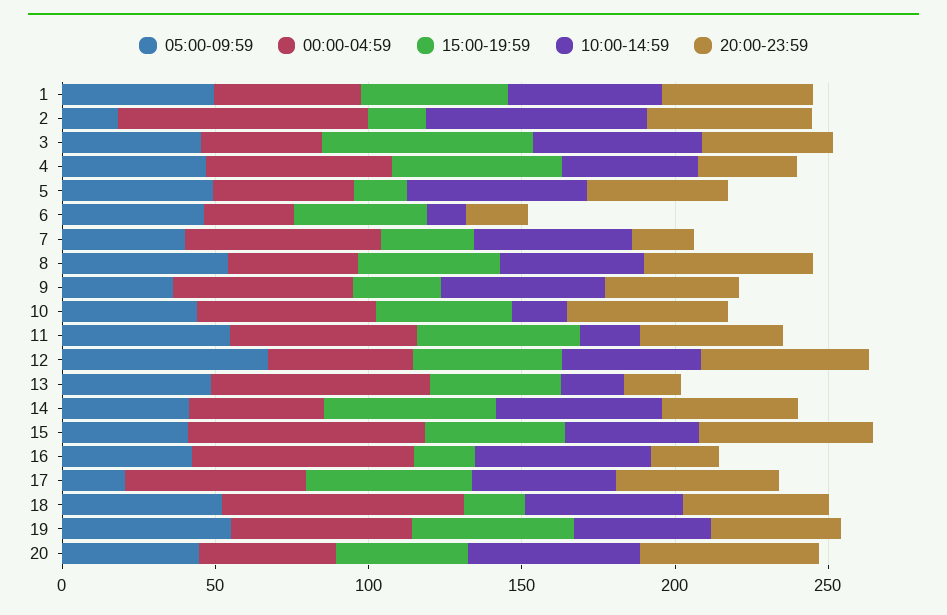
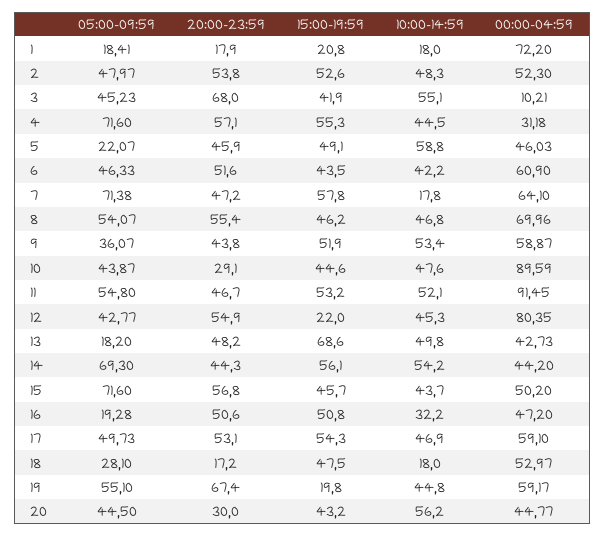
05:00-09:59, 1: 50 -> 18.41
00:00-04:59, 1: 50 -> 72.2
15:00-19:59, 1: 50 -> 20.8
10:00-14:59, 1: 50 -> 18
20:00-23:59, 1: 50 -> 17.9
05:00-09:59, 2: 20 -> 47.97
00:00-04:59, 2: 80 -> 52.3
15:00-19:59, 2: 20 -> 52.6
10:00-14:59, 2: 70 -> 48.3
00:00-04:59, 3: 40 -> 10.21
15:00-19:59, 3: 70 -> 41.9
20:00-23:59, 3: 40 -> 68
05:00-09:59, 4: 50 -> 71.6
00:00-04:59, 4: 60 -> 31.18
20:00-23:59, 4: 30 -> 57.1
05:00-09:59, 5: 50 -> 22.07
15:00-19:59, 5: 20 -> 49.1
00:00-04:59, 6: 30 -> 60.9
10:00-14:59, 6: 10 -> 42.2
20:00-23:59, 6: 20 -> 51.6
05:00-09:59, 7: 40 -> 71.38
15:00-19:59, 7: 30 -> 57.8
10:00-14:59, 7: 50 -> 17.8
20:00-23:59, 7: 20 -> 47.2
00:00-04:59, 8: 40 -> 69.96
15:00-19:59, 9: 30 -> 51.9
00:00-04:59, 10: 60 -> 89.59
10:00-14:59, 10: 20 -> 47.6
20:00-23:59, 10: 50 -> 29.1
00:00-04:59, 11: 60 -> 91.45
10:00-14:59, 11: 20 -> 52.1
05:00-09:59, 12: 70 -> 42.77
00:00-04:59, 12: 50 -> 80.35
15:00-19:59, 12: 50 -> 22
05:00-09:59, 13: 50 -> 18.2
00:00-04:59, 13: 70 -> 42.73
15:00-19:59, 13: 40 -> 68.6
10:00-14:59, 13: 20 -> 49.8
20:00-23:59, 13: 20 -> 48.2
05:00-09:59, 14: 40 -> 69.3
05:00-09:59, 15: 40 -> 71.6
00:00-04:59, 15: 80 -> 50.2
05:00-09:59, 16: 40 -> 19.28
00:00-04:59, 16: 70 -> 47.2
15:00-19:59, 16: 20 -> 50.8
10:00-14:59, 16: 60 -> 32.2
20:00-23:59, 16: 20 -> 50.6
05:00-09:59, 17: 20 -> 49.73
05:00-09:59, 18: 50 -> 28.1
00:00-04:59, 18: 80 -> 52.97
15:00-19:59, 18: 20 -> 47.5
10:00-14:59, 18: 50 -> 18
20:00-23:59, 18: 50 -> 17.2
15:00-19:59, 19: 50 -> 19.8
20:00-23:59, 19: 40 -> 67.4
20:00-23:59, 20: 60 -> 30

